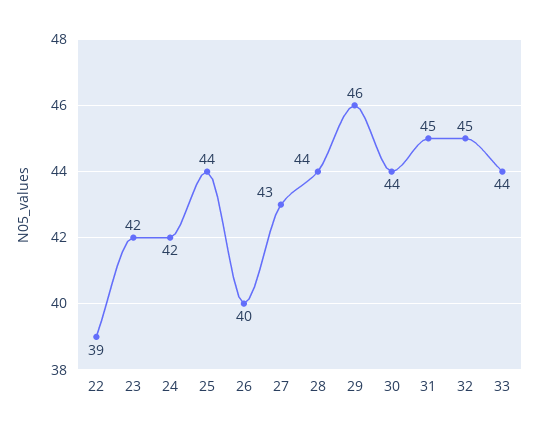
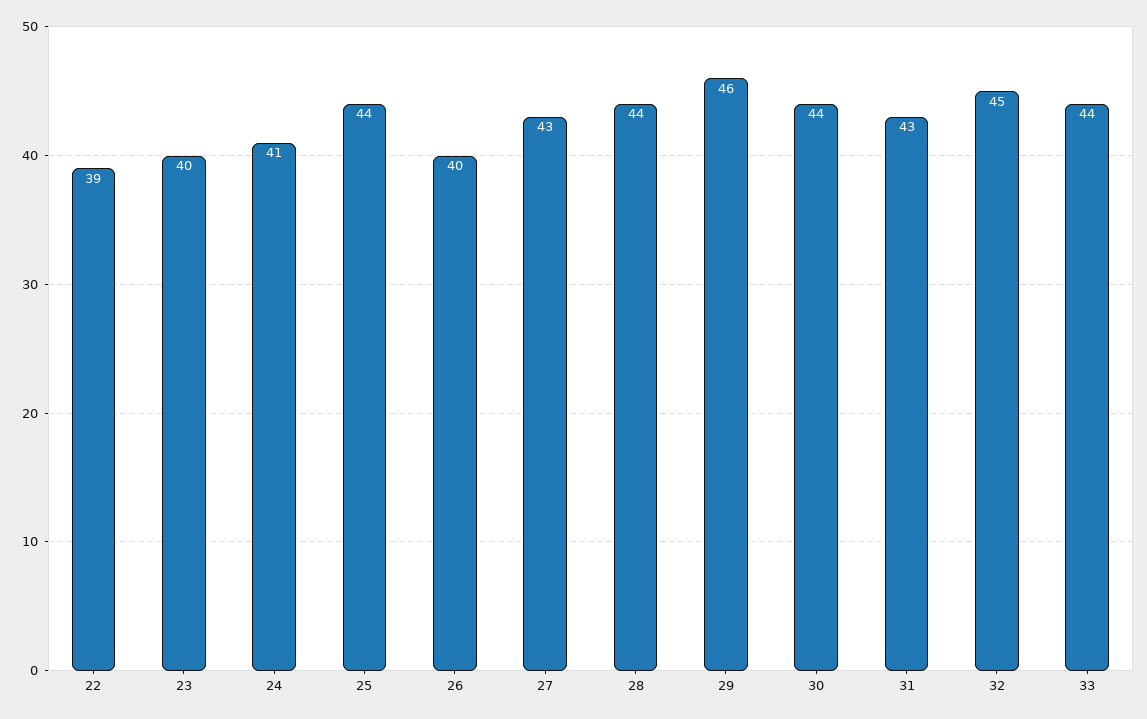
23: 42 -> 40
24: 42 -> 41
31: 45 -> 43

